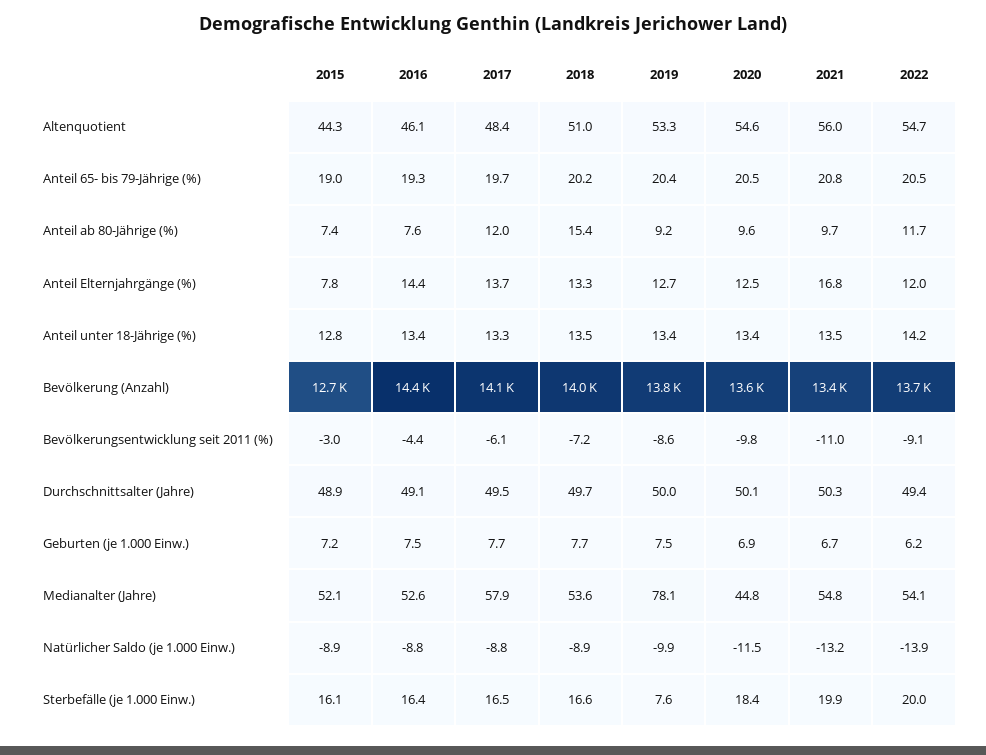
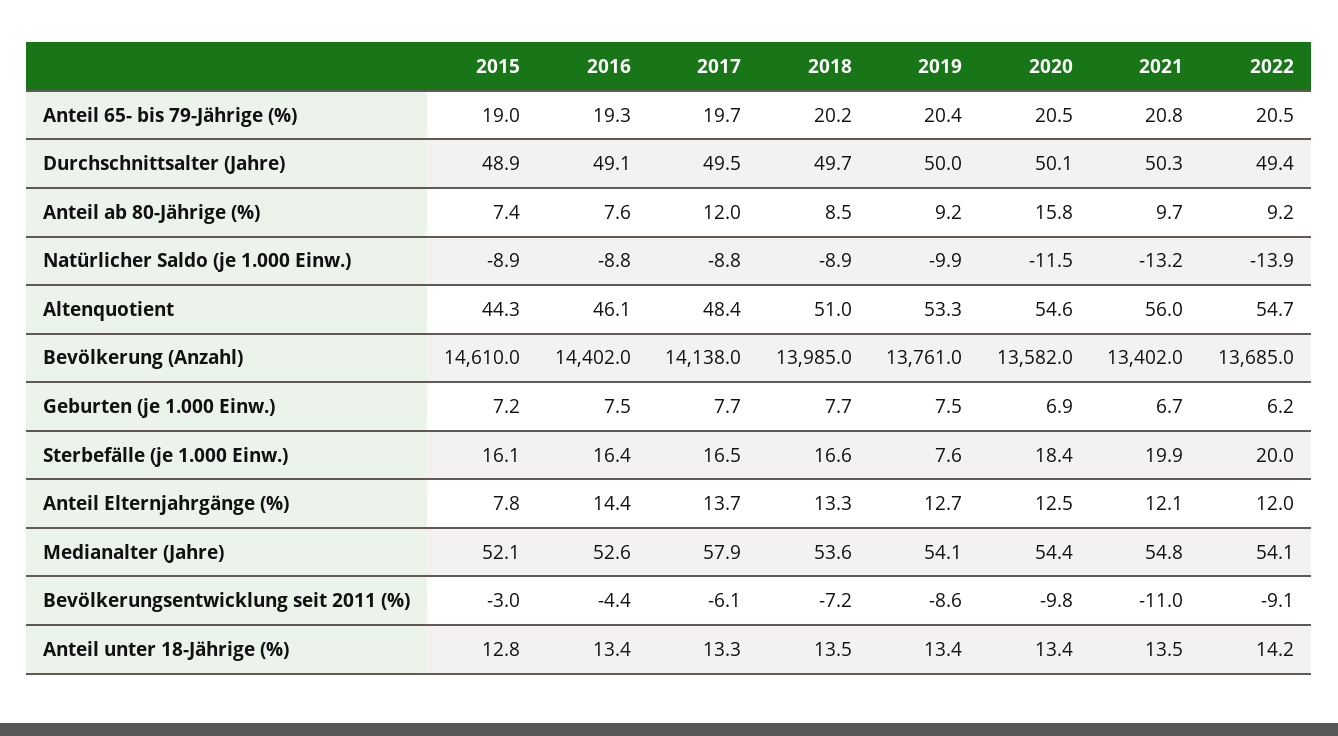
2018, Anteil ab 80-Jährige (%): 15.4 -> 8.5
2020, Anteil ab 80-Jährige (%): 9.6 -> 15.8
2022, Anteil ab 80-Jährige (%): 11.7 -> 9.2
2021, Anteil Elternjahrgänge (%): 16.8 -> 12.1
2015, Bevölkerung (Anzahl): 12700 -> 14610
2019, Medianalter (Jahre): 78.1 -> 54.1
2020, Medianalter (Jahre): 44.8 -> 54.4

